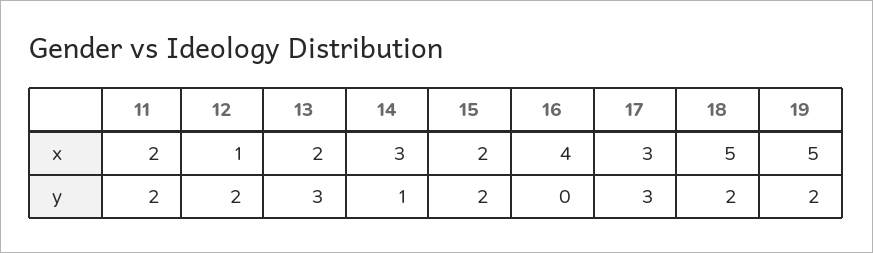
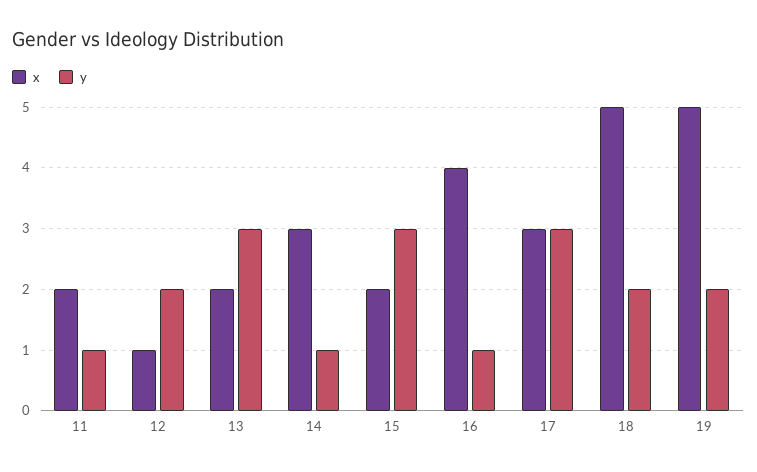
y, 11: 2 -> 1
y, 15: 2 -> 3
y, 16: 0 -> 1

